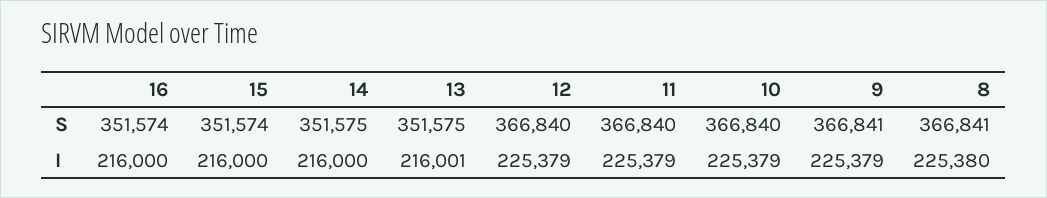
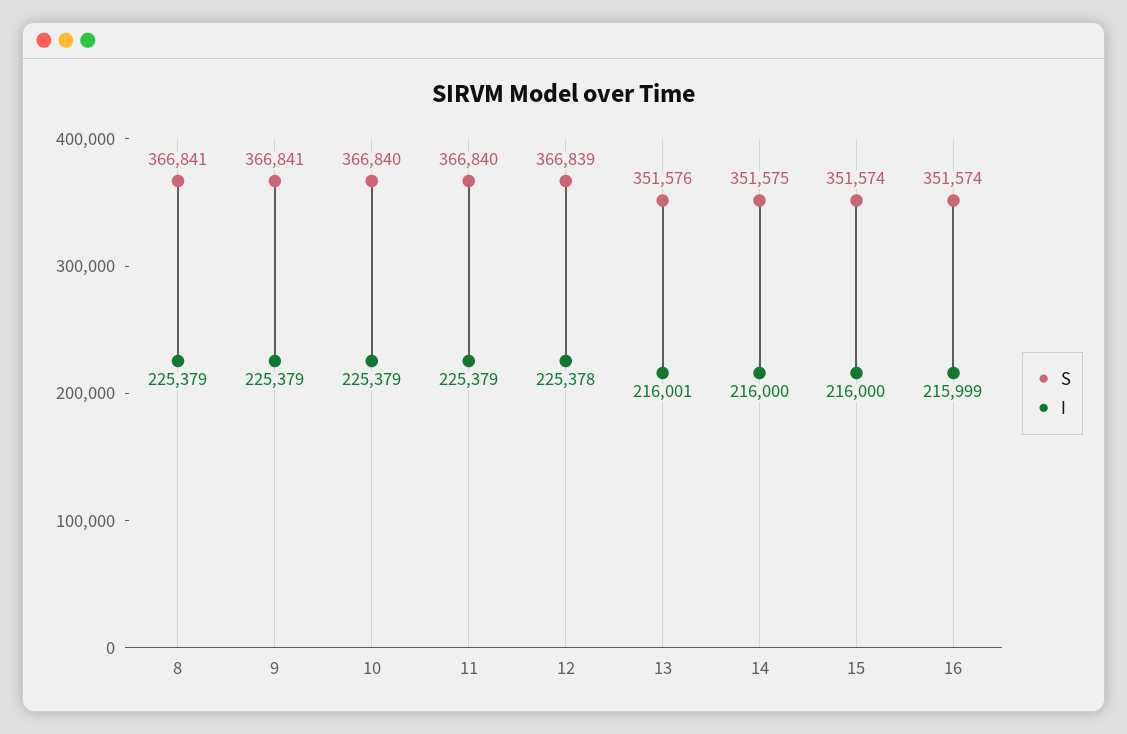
S, 13: 351575 -> 351576
S, 12: 366840 -> 366839
I, 16: 216000 -> 215999
I, 12: 225379 -> 225378
I, 8: 225380 -> 225379

